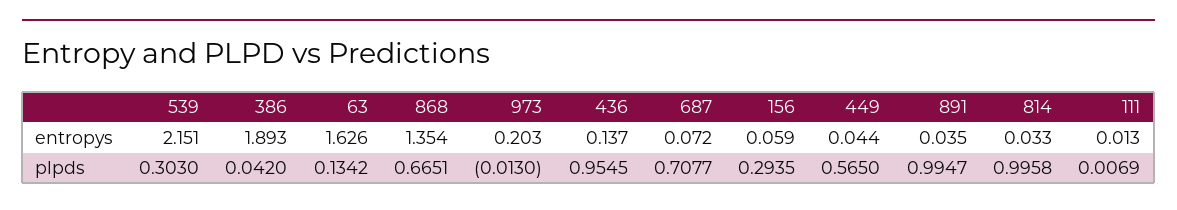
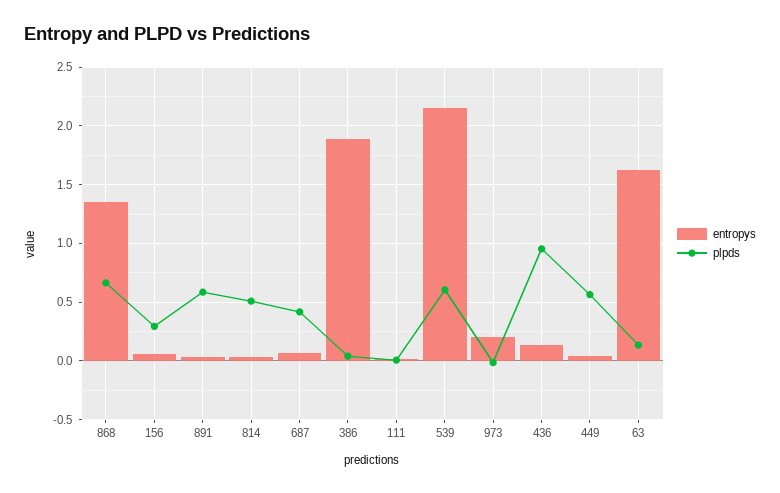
plpds, 539: 0.303 -> 0.6
plpds, 687: 0.7077 -> 0.4
plpds, 891: 0.9947 -> 0.6
plpds, 814: 0.9958 -> 0.5

